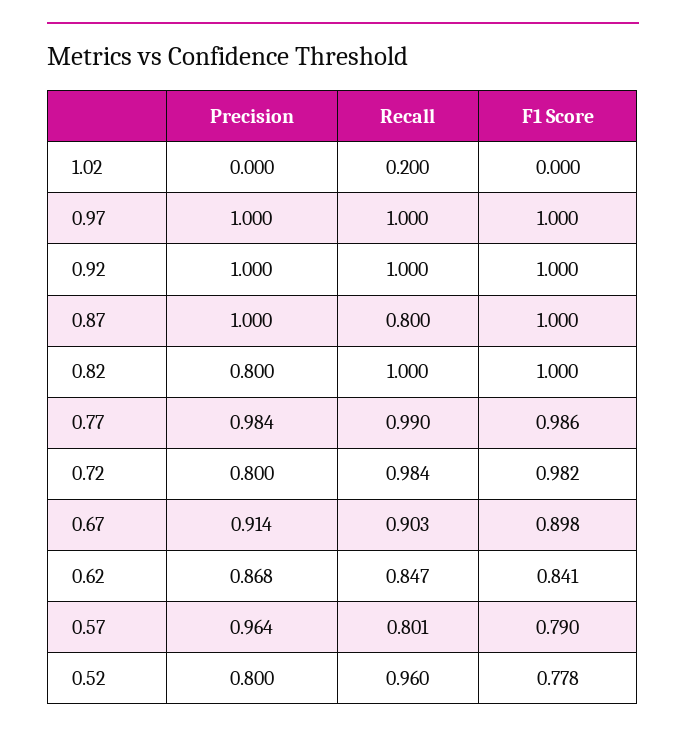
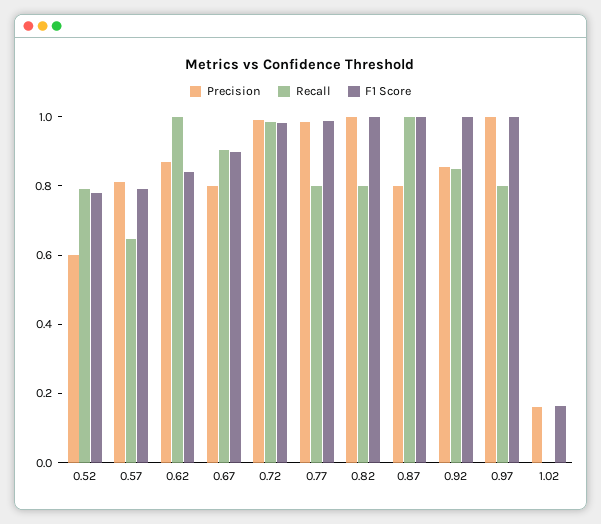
Precision, 1.02: 0 -> 0.15
Recall, 1.02: 0.2 -> 0
F1 Score, 1.02: 0 -> 0.15
Recall, 0.97: 1 -> 0.8
Precision, 0.92: 1 -> 0.85
Recall, 0.92: 1 -> 0.85
Precision, 0.87: 1 -> 0.8
Recall, 0.87: 0.8 -> 1
Precision, 0.82: 0.8 -> 1
Recall, 0.82: 1 -> 0.8
Recall, 0.77: 0.99 -> 0.8
Precision, 0.72: 0.8 -> 1
Precision, 0.67: 0.914 -> 0.8
Recall, 0.62: 0.847 -> 1
Precision, 0.57: 0.964 -> 0.8
Recall, 0.57: 0.801 -> 0.65
Precision, 0.52: 0.8 -> 0.6
Recall, 0.52: 0.96 -> 0.8

